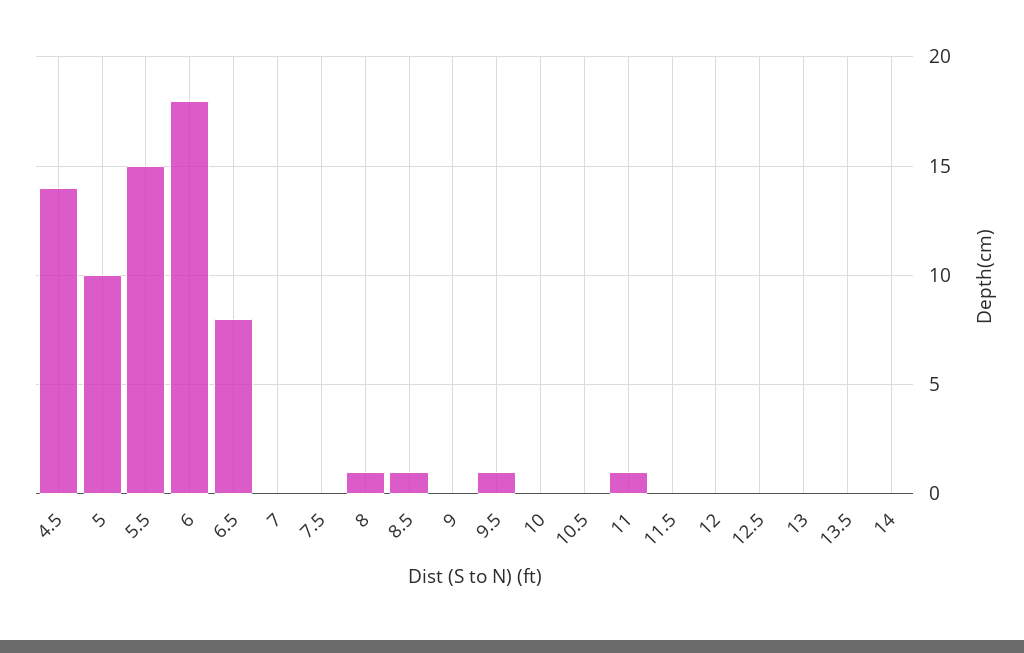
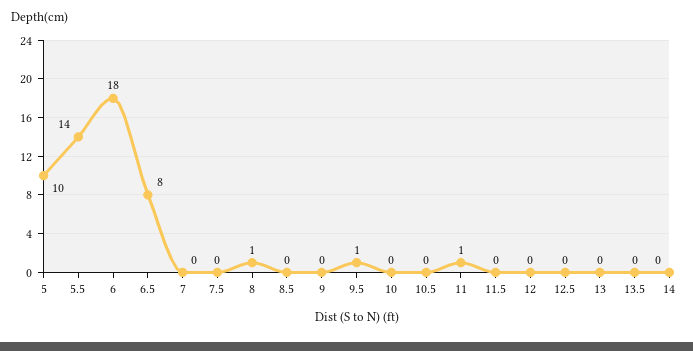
4.5: 14 -> none
5.5: 15 -> 14
8.5: 1 -> 0

